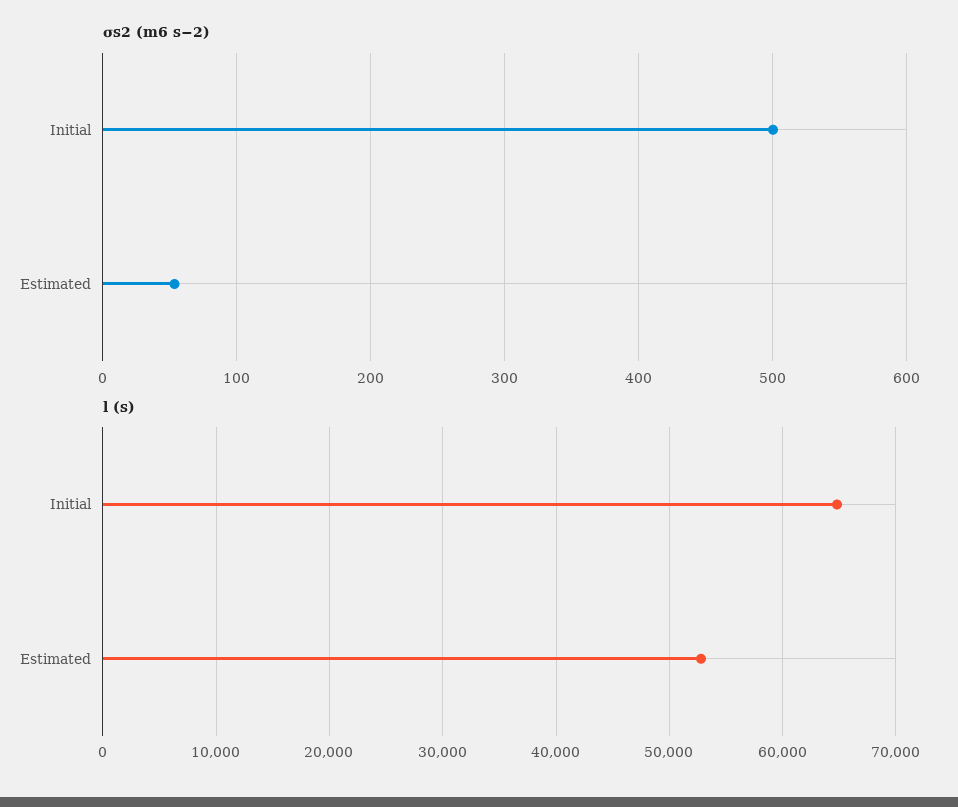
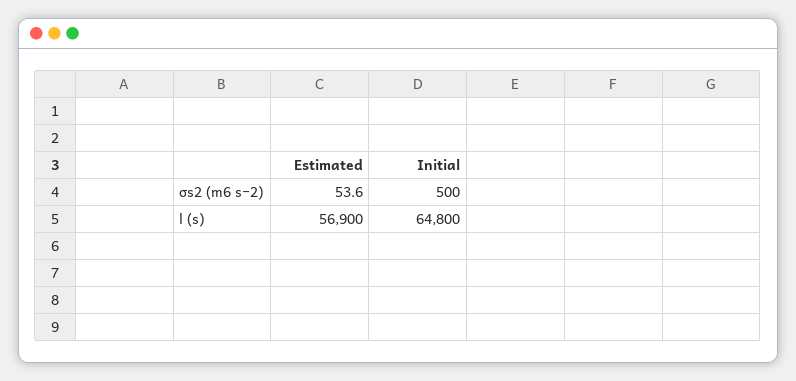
l (s), Estimated: 53000 -> 56900

